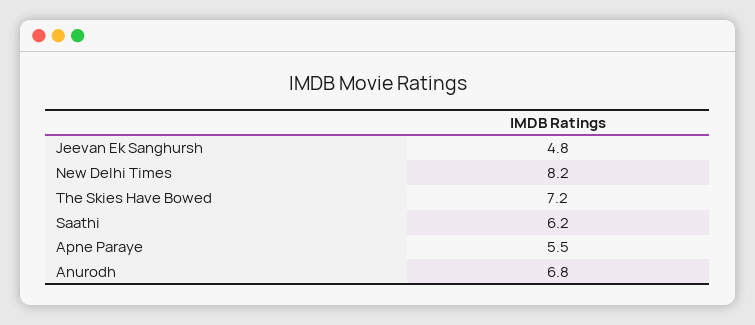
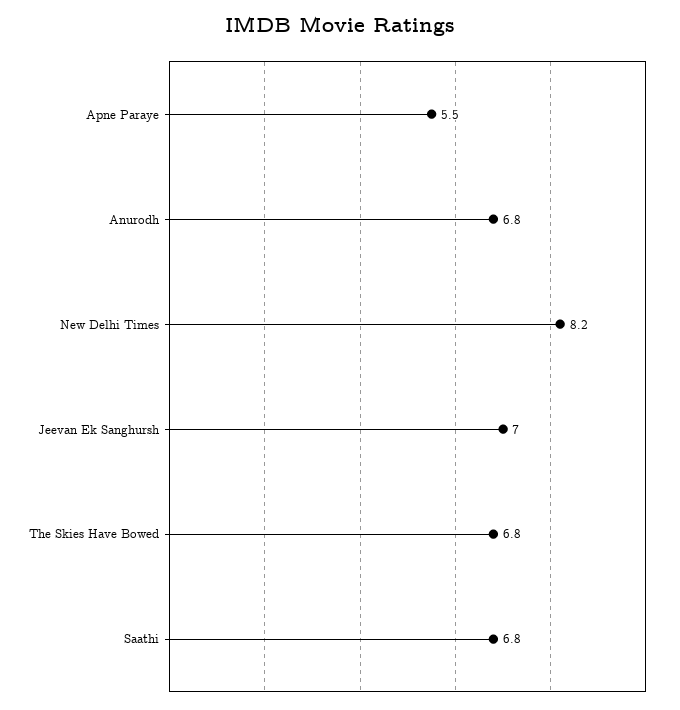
Jeevan Ek Sanghursh: 4.8 -> 7
The Skies Have Bowed: 7.2 -> 6.8
Saathi: 6.2 -> 6.8

